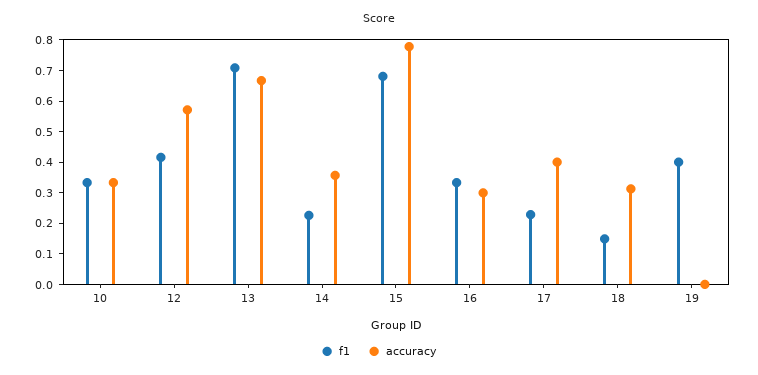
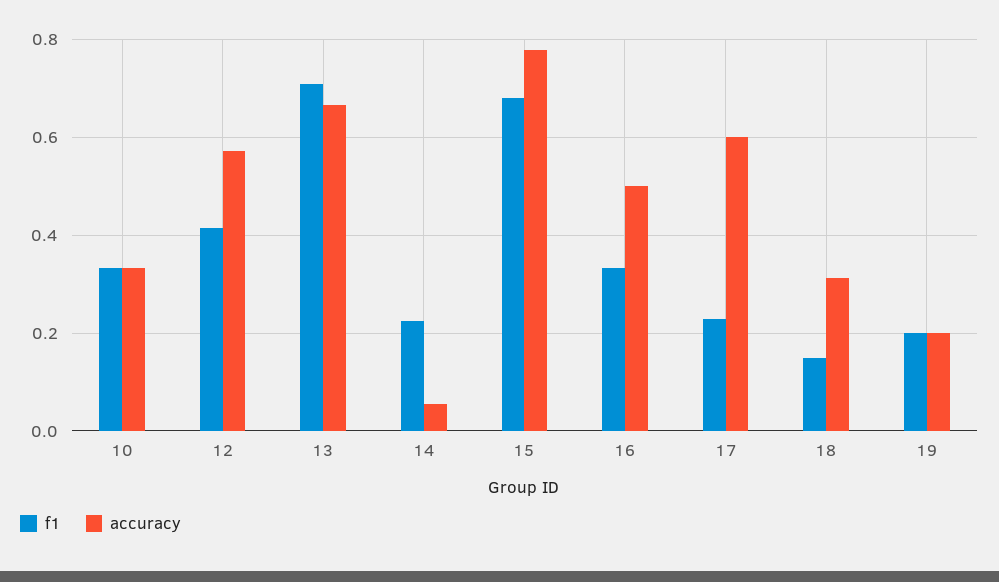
accuracy, 14: 0.35 -> 0.06
accuracy, 16: 0.3 -> 0.5
accuracy, 17: 0.4 -> 0.6
f1, 19: 0.4 -> 0.2
accuracy, 19: 0 -> 0.2

